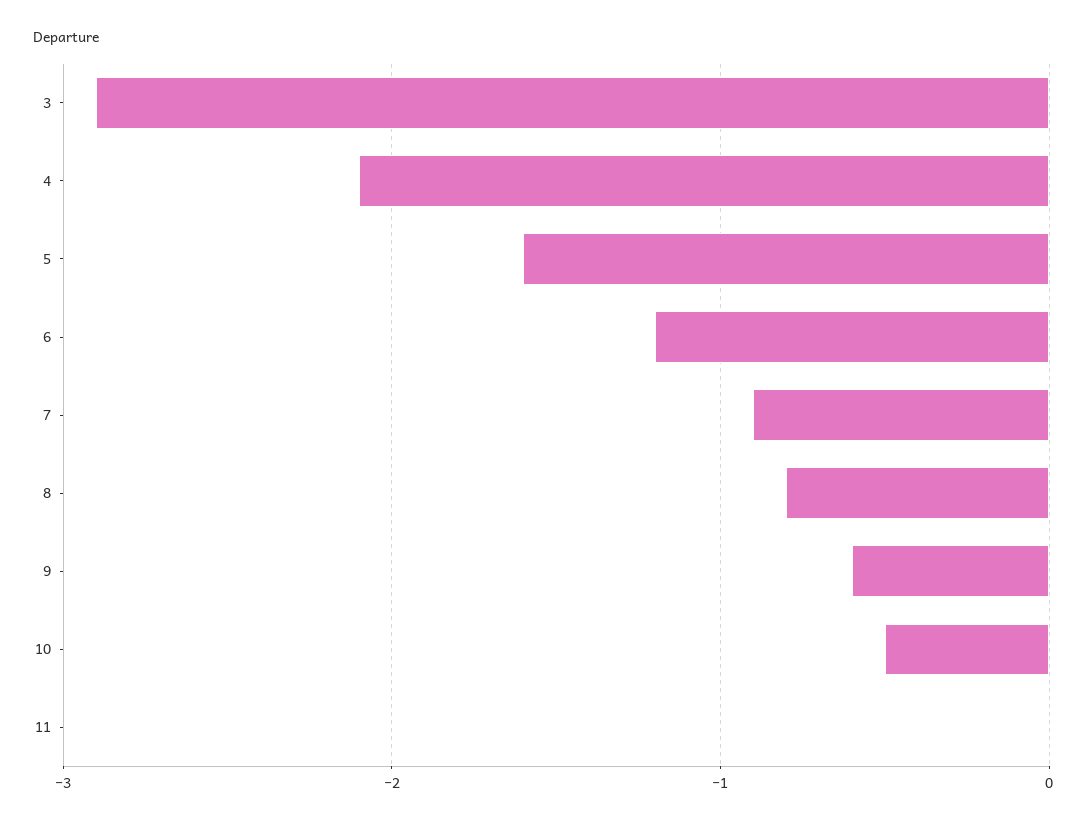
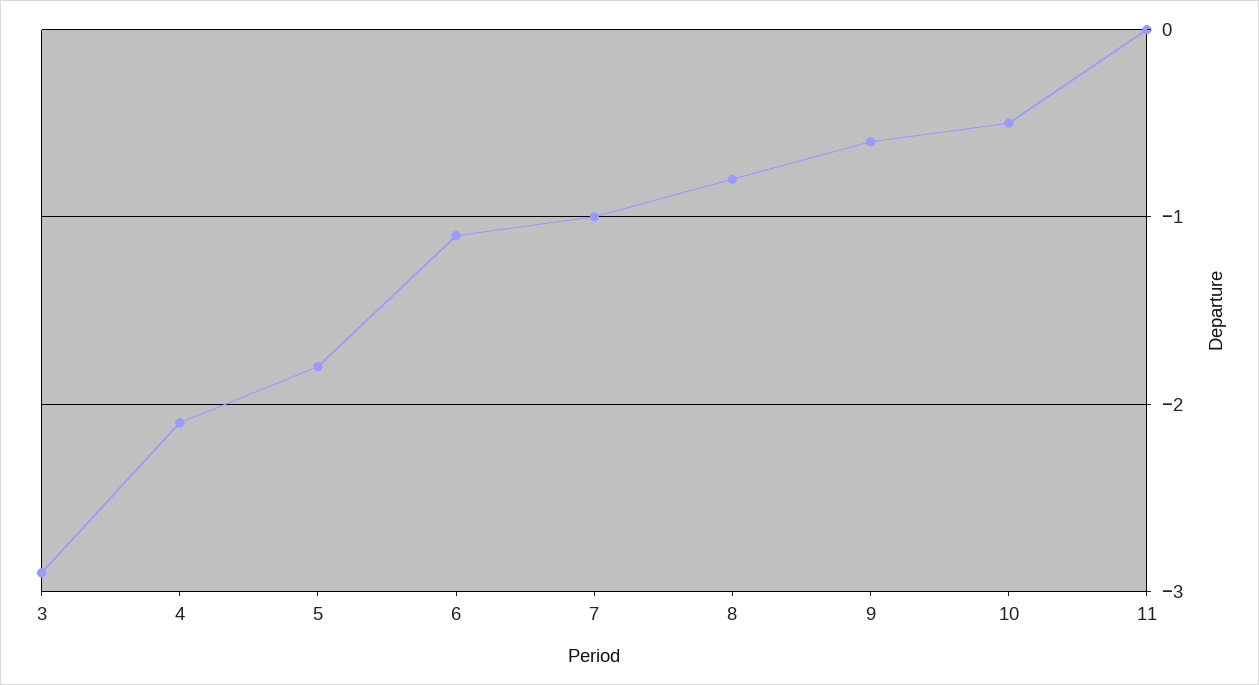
5: -1.6 -> -1.8
6: -1.2 -> -1.1
7: -0.9 -> -1

